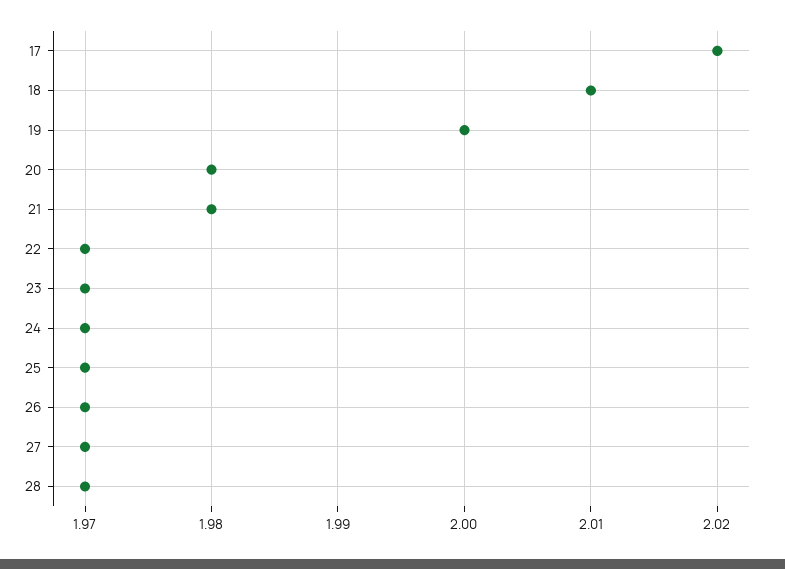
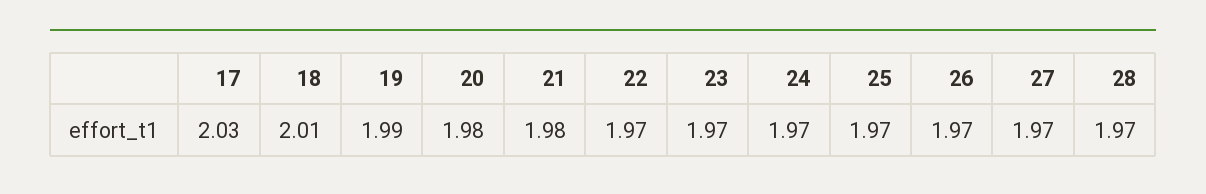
17: 2.02 -> 2.03
19: 2 -> 1.99

